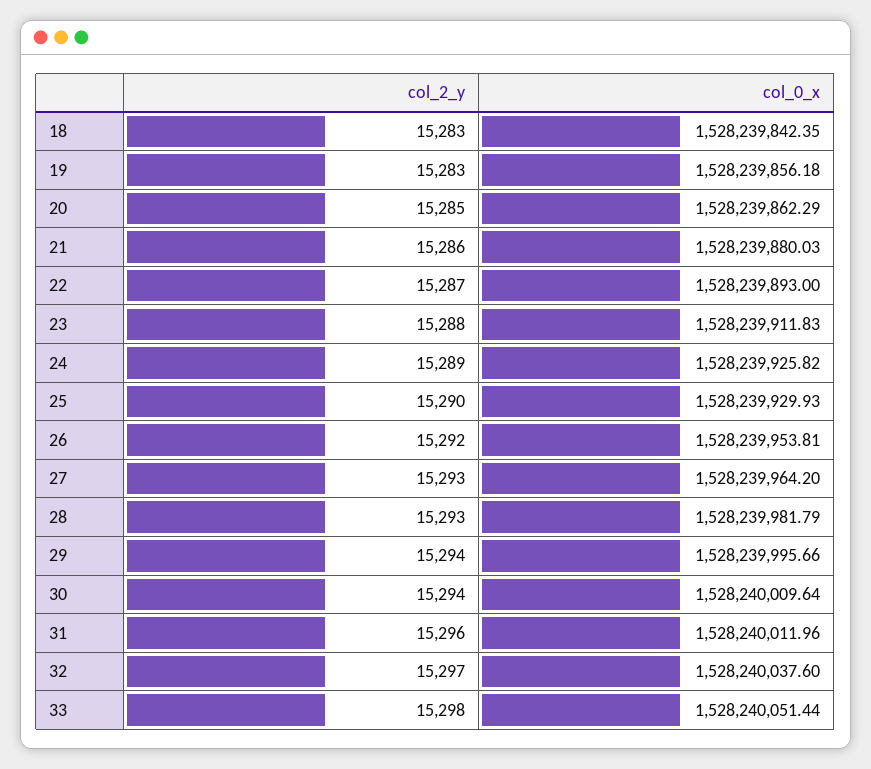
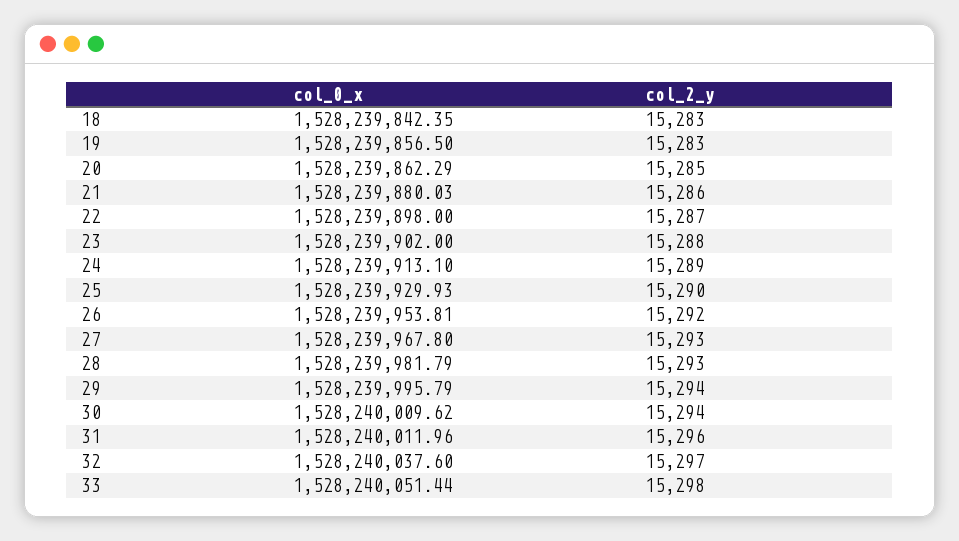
col_0_x, 19: 1528239856.18 -> 1528239856.5
col_0_x, 22: 1528239893 -> 1528239898
col_0_x, 23: 1528239911.83 -> 1528239902
col_0_x, 24: 1528239925.82 -> 1528239913.1
col_0_x, 27: 1528239964.2 -> 1528239967.8
col_0_x, 29: 1528239995.66 -> 1528239995.79
col_0_x, 30: 1528240009.64 -> 1528240009.62

